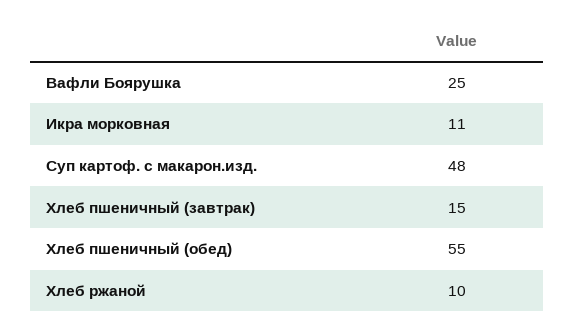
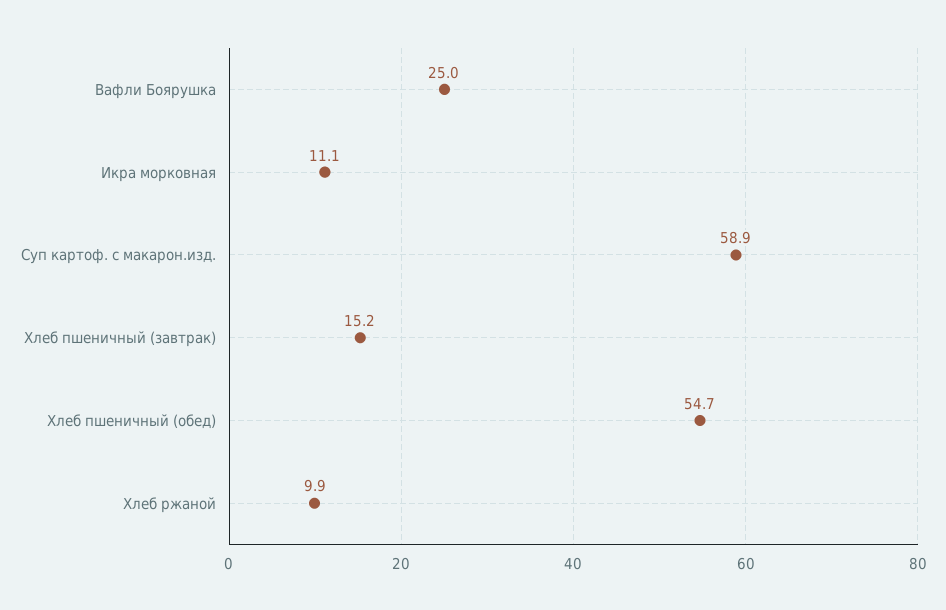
Суп картоф. с макарон.изд.: 48 -> 58.9

